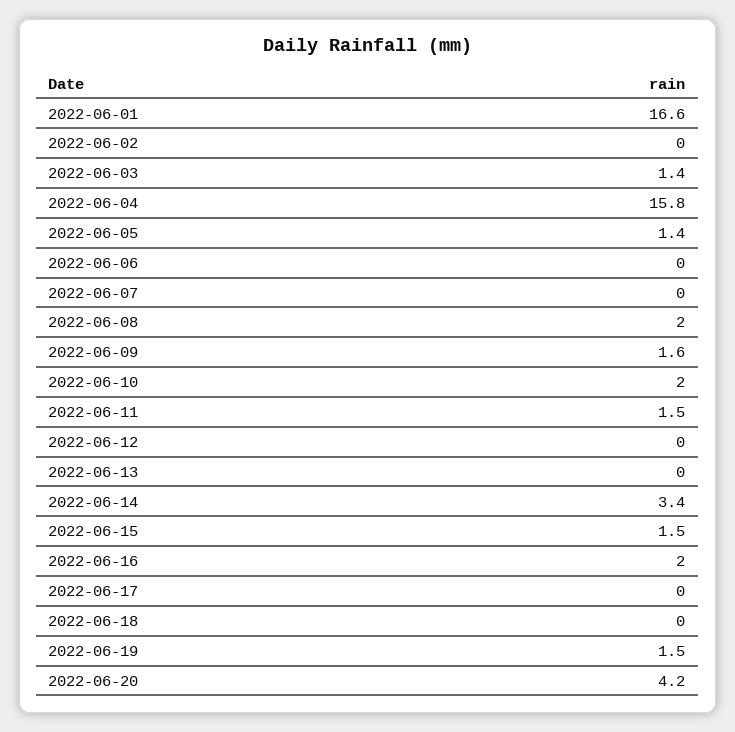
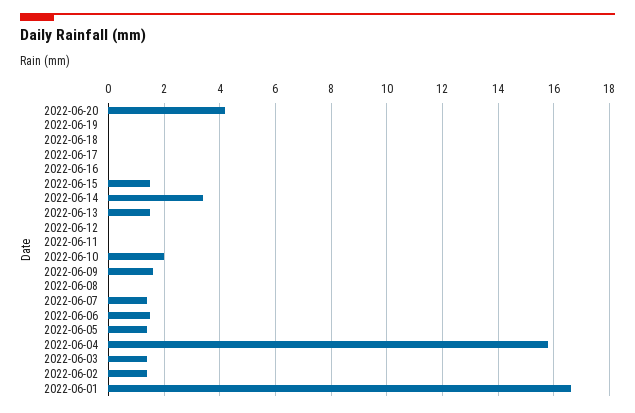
2022-06-02: 0 -> 1.5
2022-06-06: 0 -> 1.5
2022-06-07: 0 -> 1.5
2022-06-08: 2 -> 0
2022-06-11: 1.5 -> 0
2022-06-13: 0 -> 1.5
2022-06-16: 2 -> 0
2022-06-19: 1.5 -> 0

